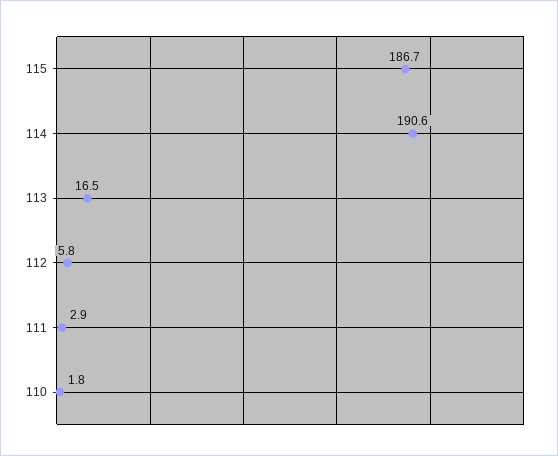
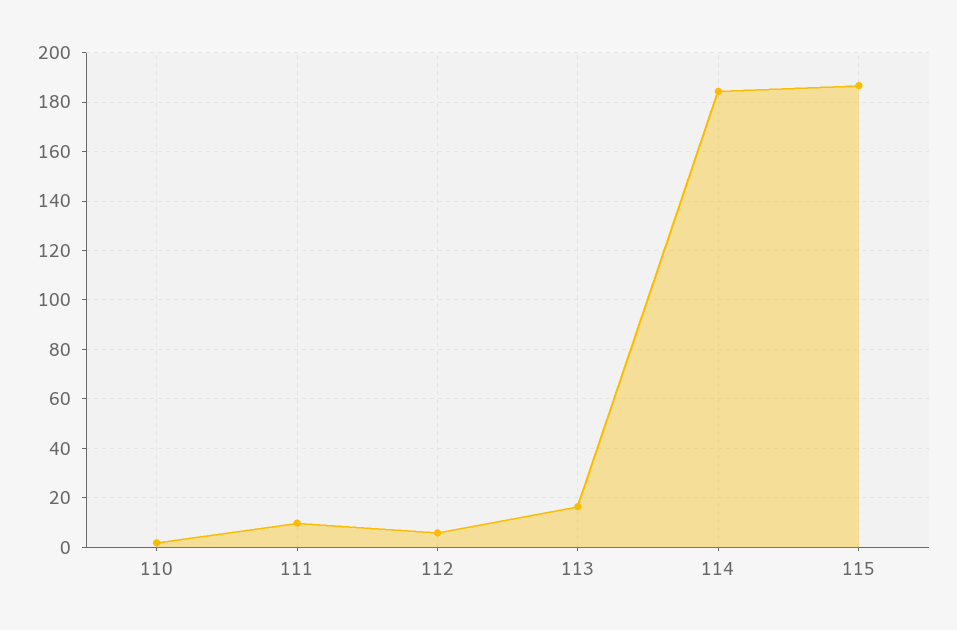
114: 190.6 -> 185
111: 2.9 -> 10

